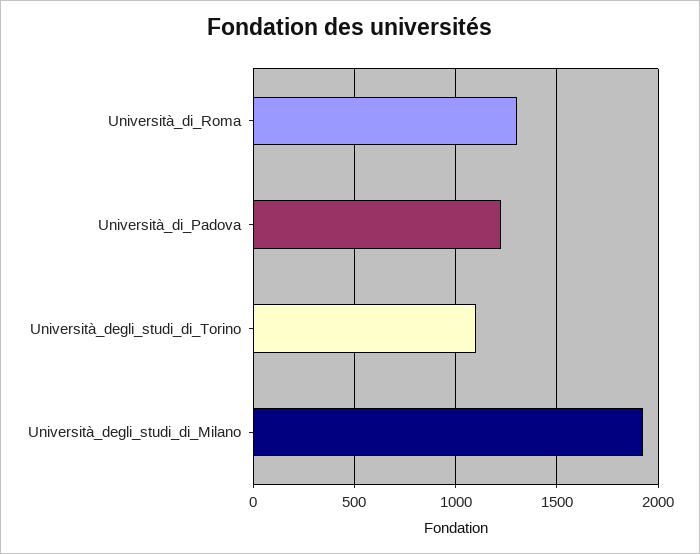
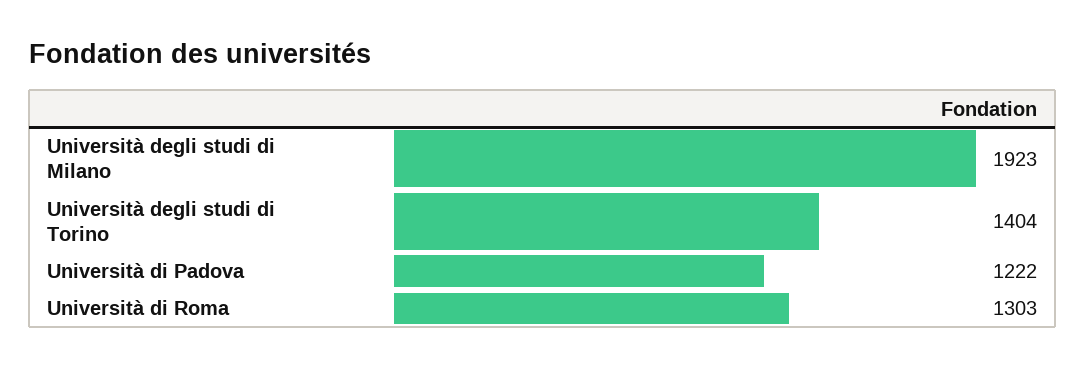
Università_degli_studi_di_Torino: 1100 -> 1404

